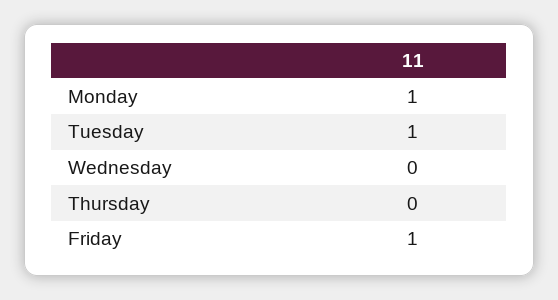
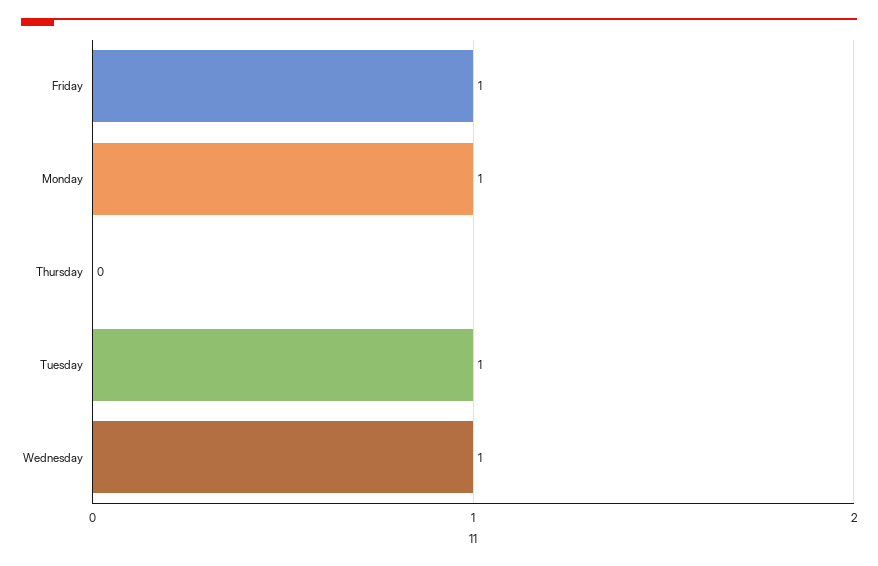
Wednesday: 0 -> 1

